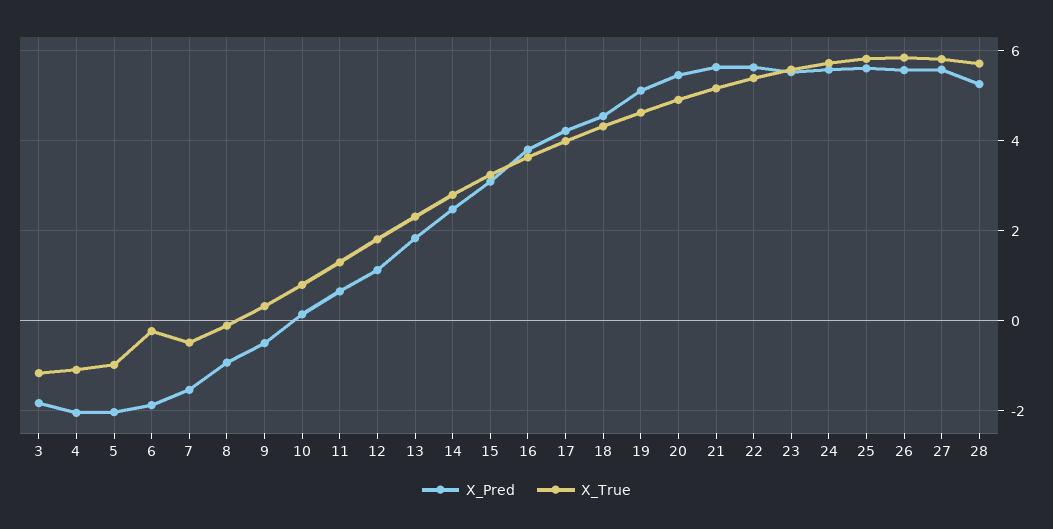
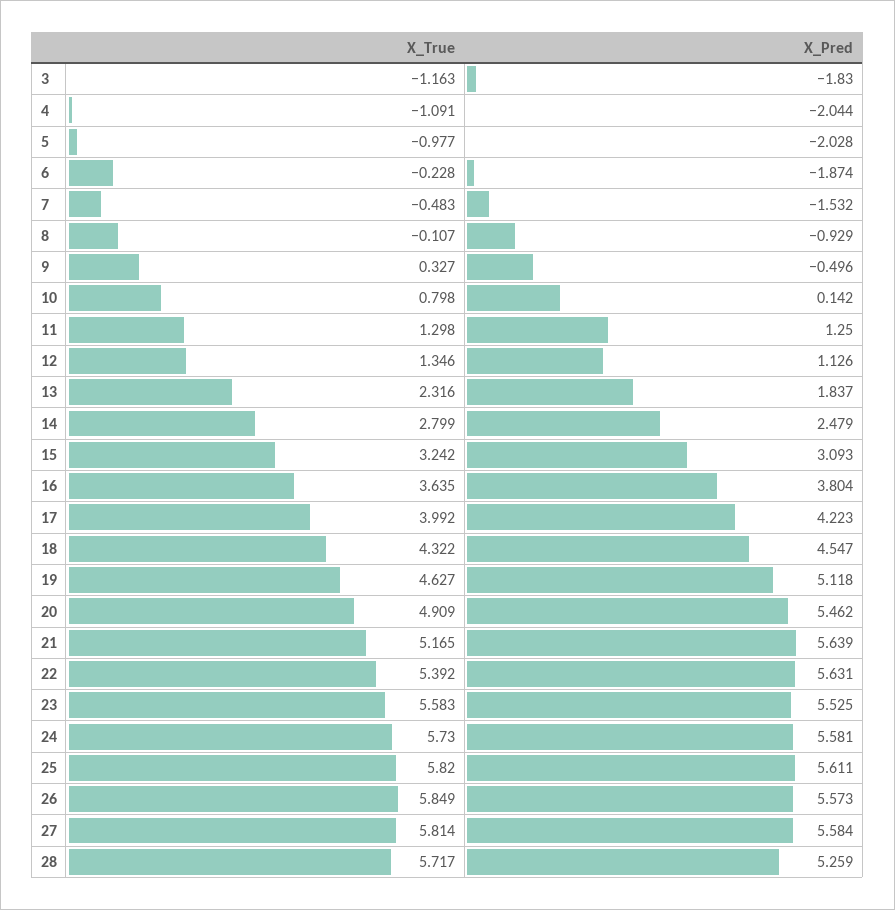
X_Pred, 11: 0.6 -> 1.25
X_True, 12: 1.8 -> 1.346

